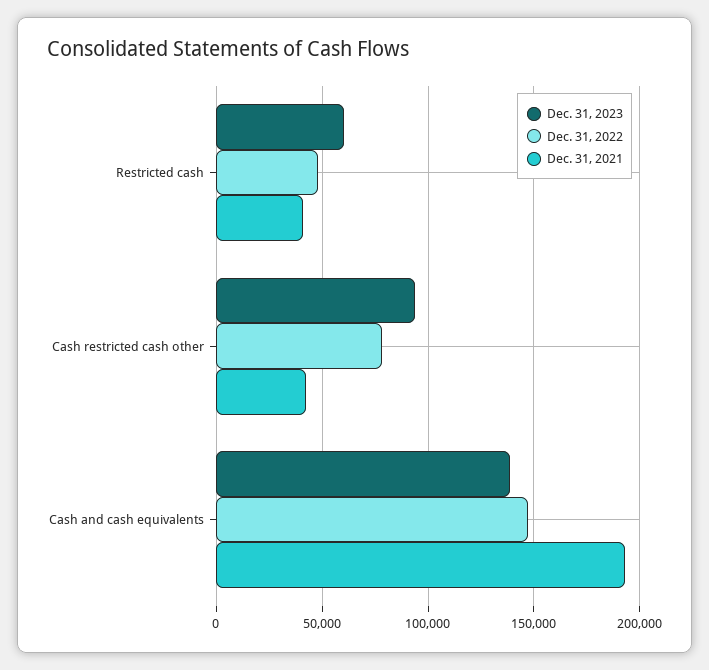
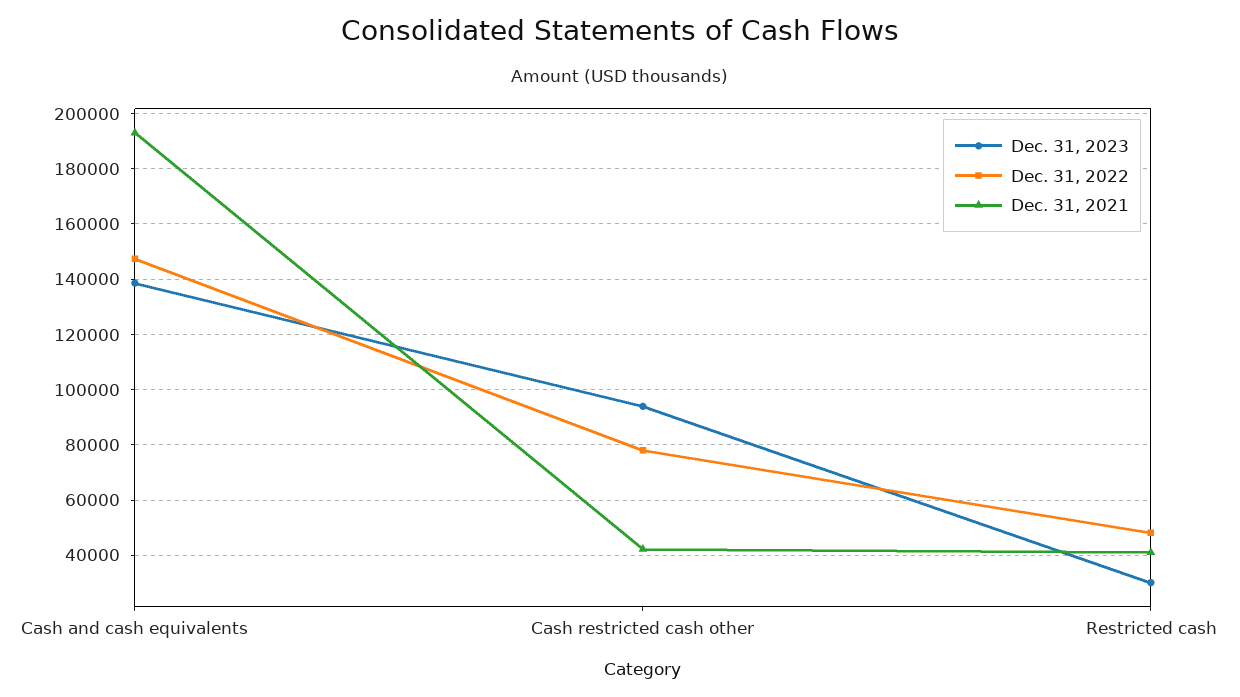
Dec. 31, 2023, Restricted cash: 60000 -> 30000

